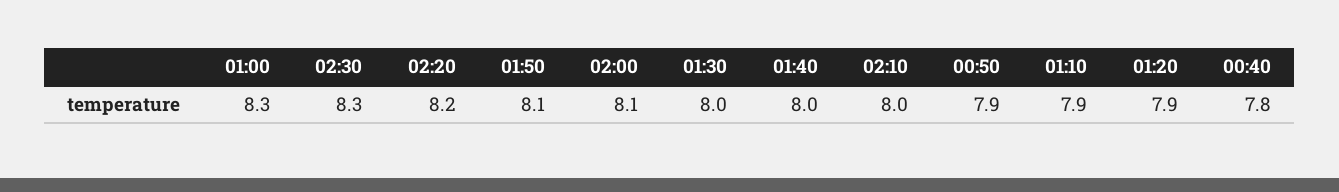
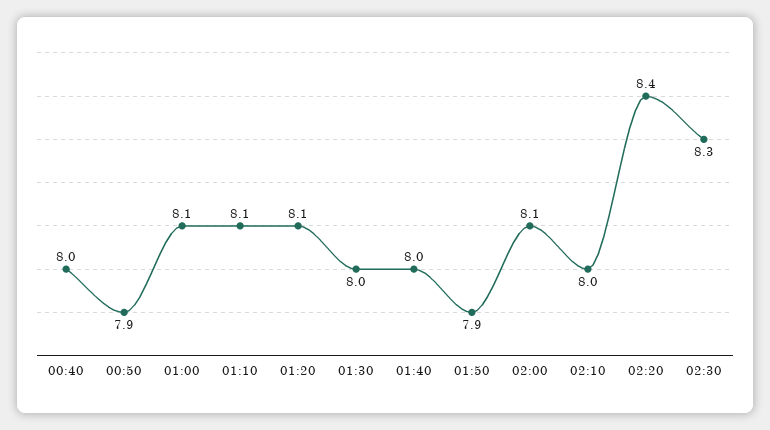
01:00: 8.3 -> 8.1
02:20: 8.2 -> 8.4
01:50: 8.1 -> 7.9
01:10: 7.9 -> 8.1
01:20: 7.9 -> 8.1
00:40: 7.8 -> 8

